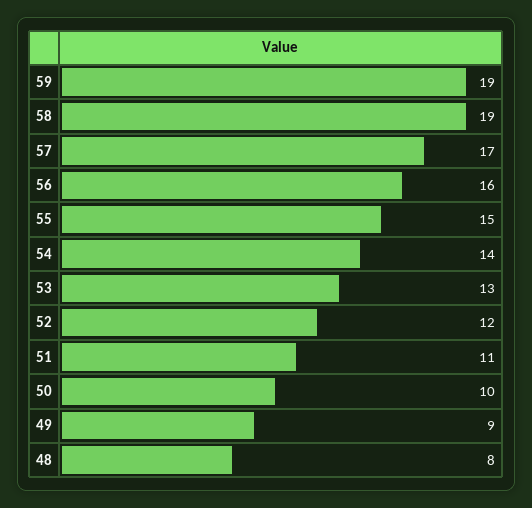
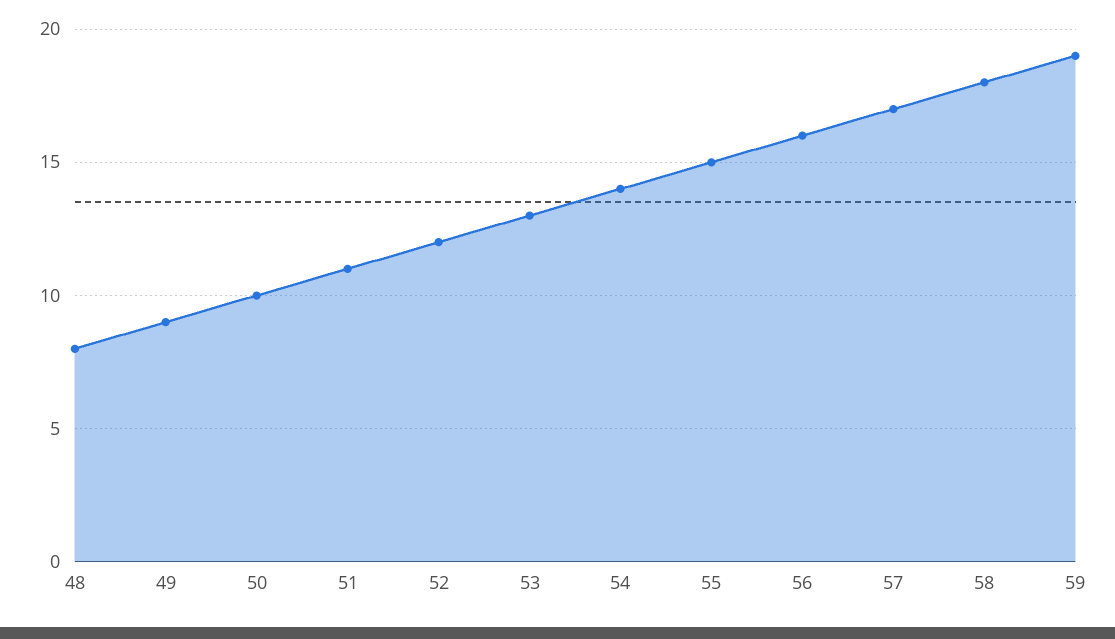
58: 19 -> 18

